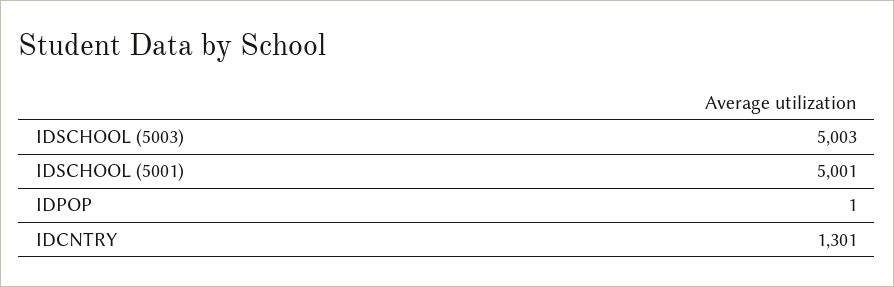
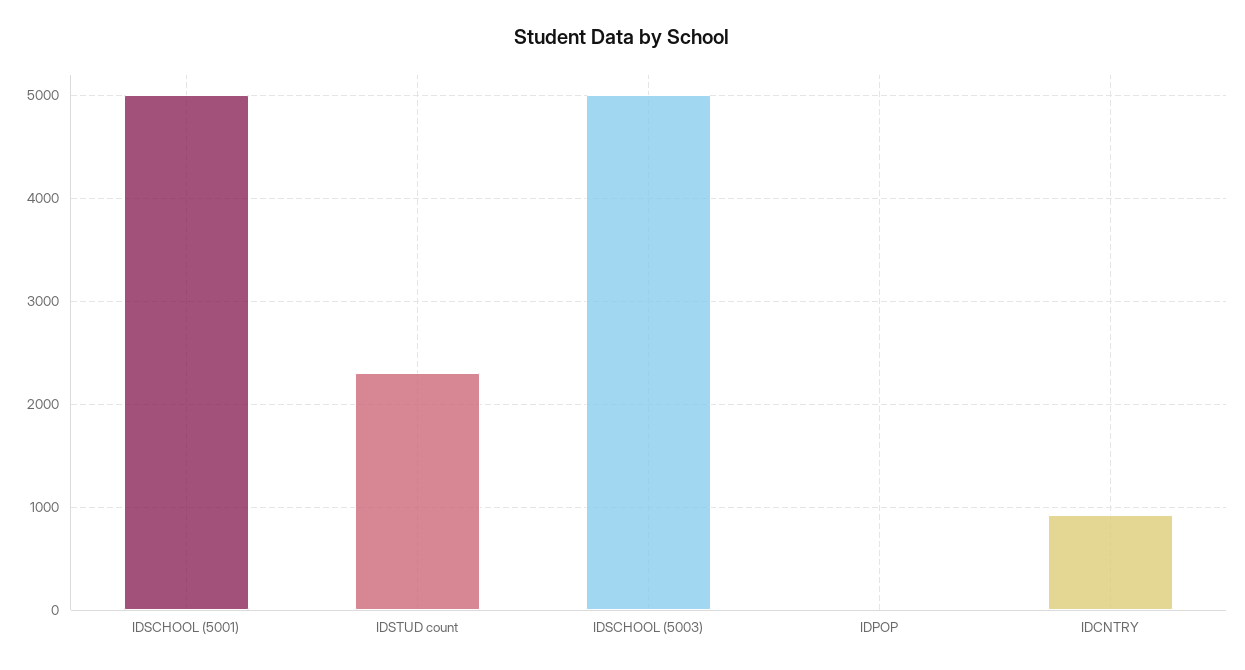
IDCNTRY: 1301 -> 900
IDSTUD count: none -> 2300

